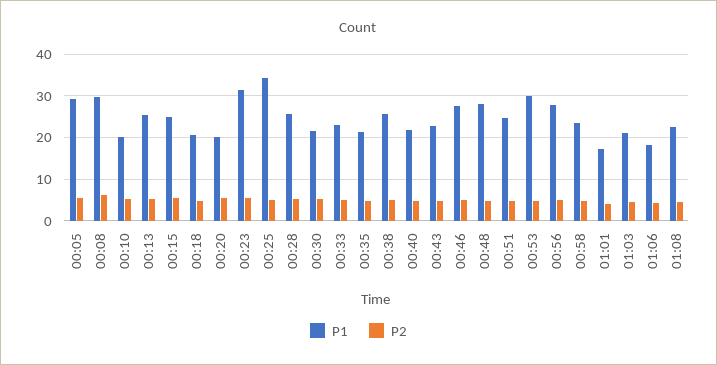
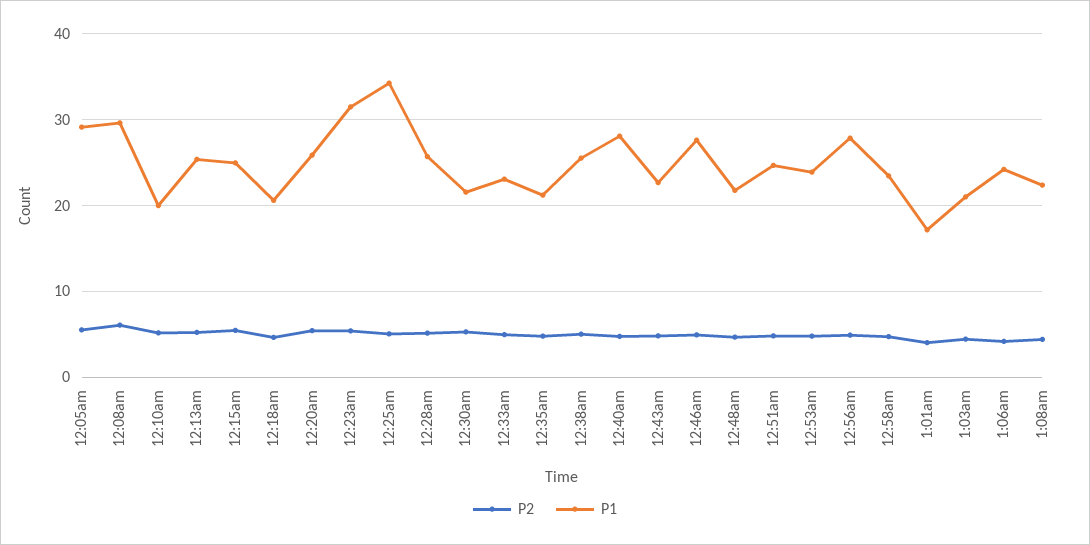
P1, 00:20: 20 -> 26
P1, 00:40: 22 -> 28
P1, 00:48: 28 -> 22
P1, 00:53: 30 -> 24
P1, 01:06: 18 -> 24

